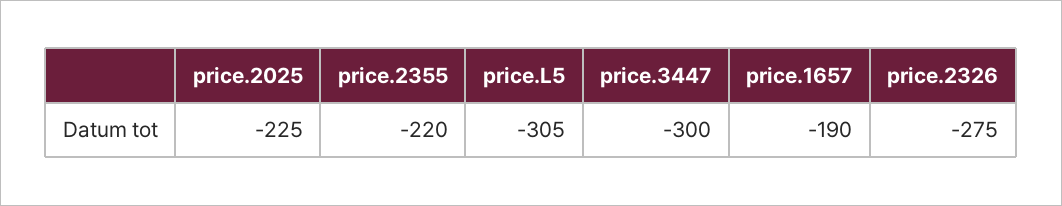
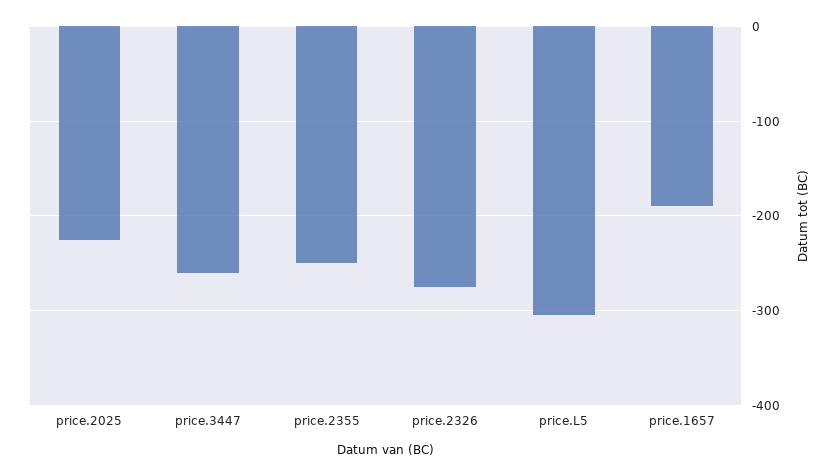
price.2355: -220 -> -250
price.3447: -300 -> -260

